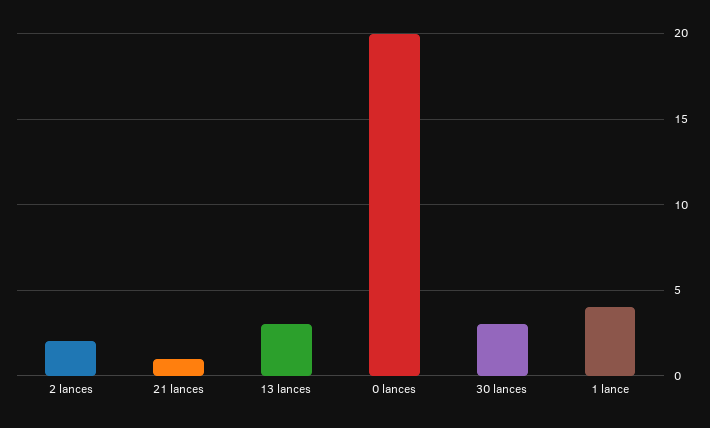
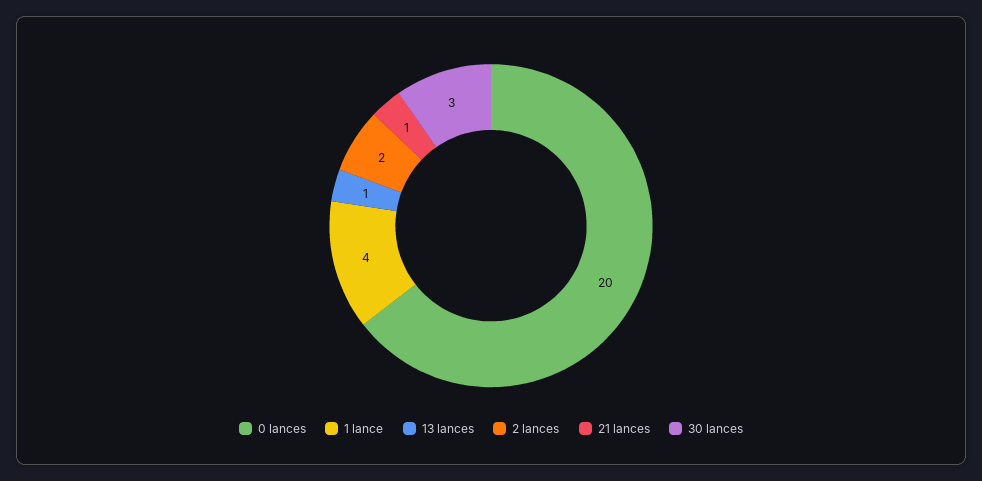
13 lances: 3 -> 1

